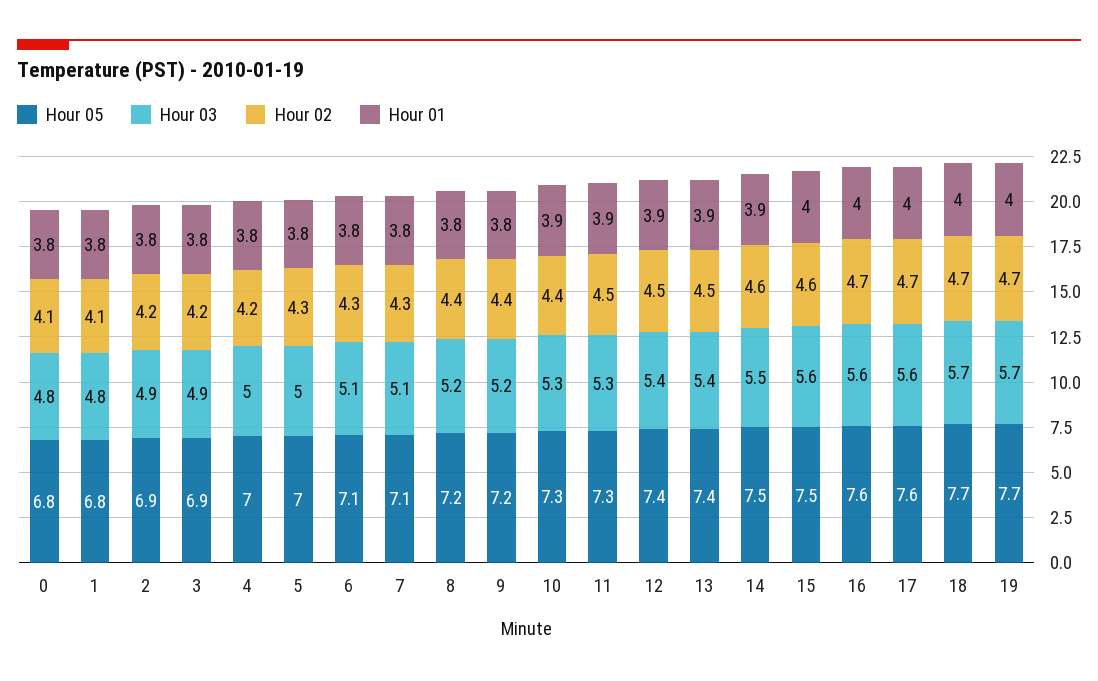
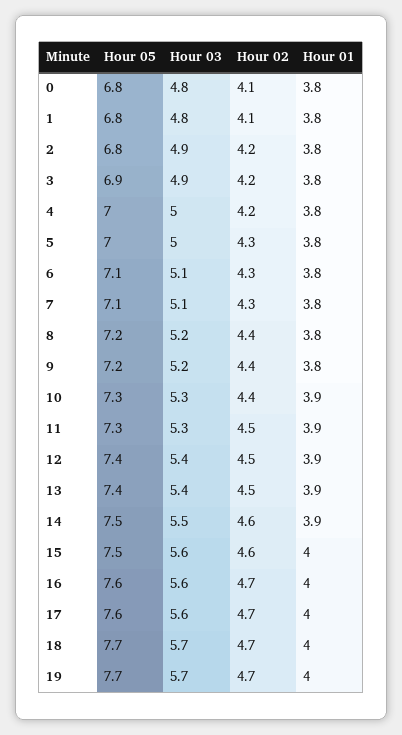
Hour 05, 2: 6.9 -> 6.8

